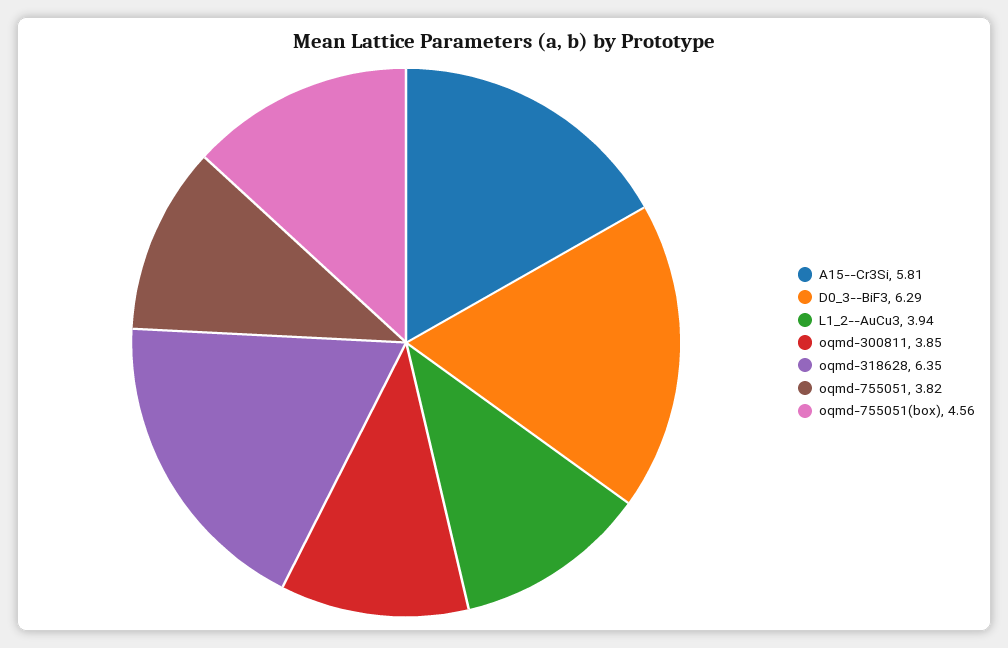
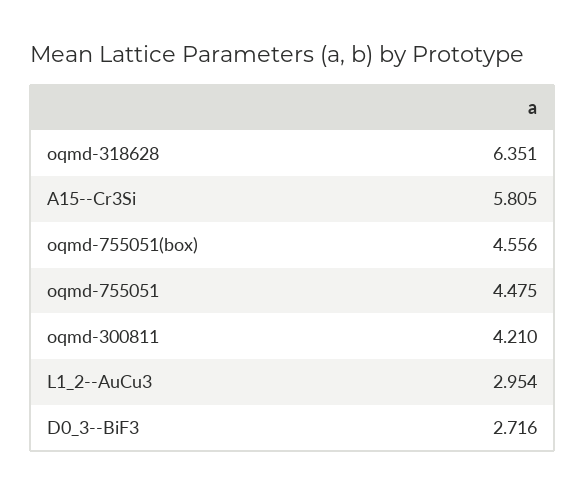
D0_3--BiF3: 6.29 -> 2.716
L1_2--AuCu3: 3.94 -> 2.954
oqmd-300811: 3.85 -> 4.21
oqmd-755051: 3.82 -> 4.475

